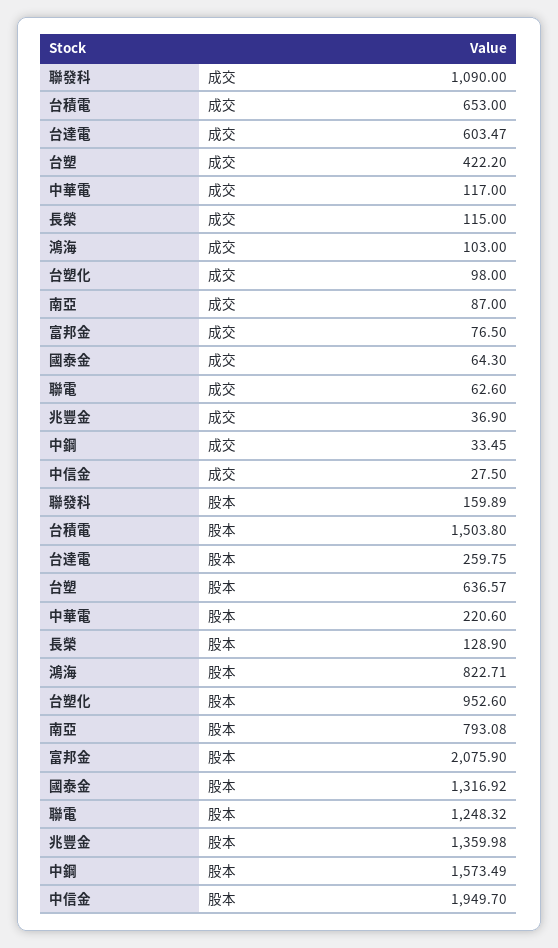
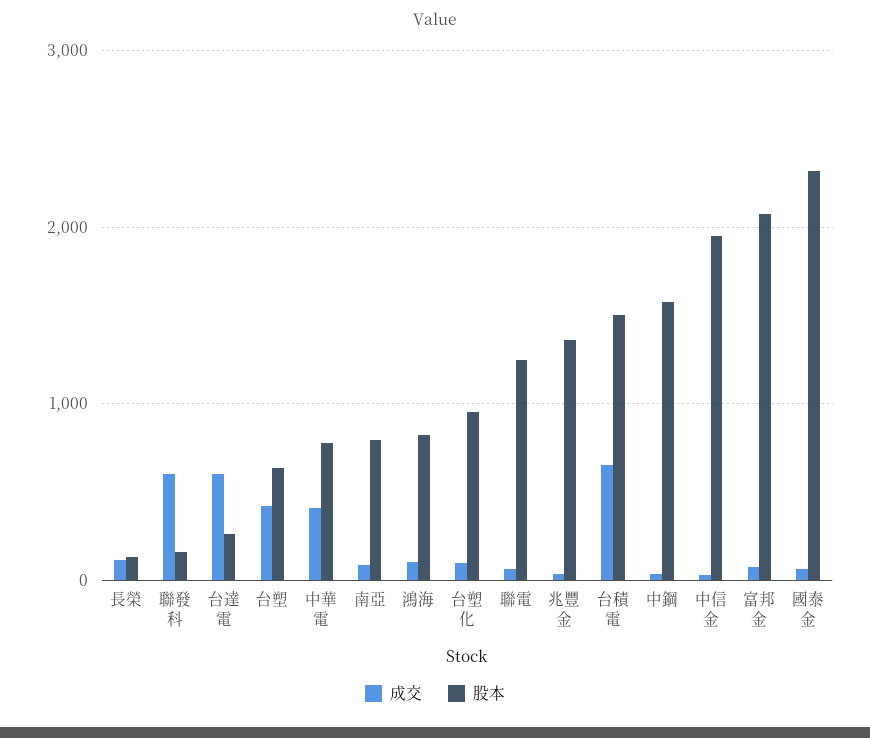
成交, 聯發科: 1090 -> 600
成交, 中華電: 117 -> 400
股本, 中華電: 220.6 -> 800
股本, 國泰金: 1316.92 -> 2300

